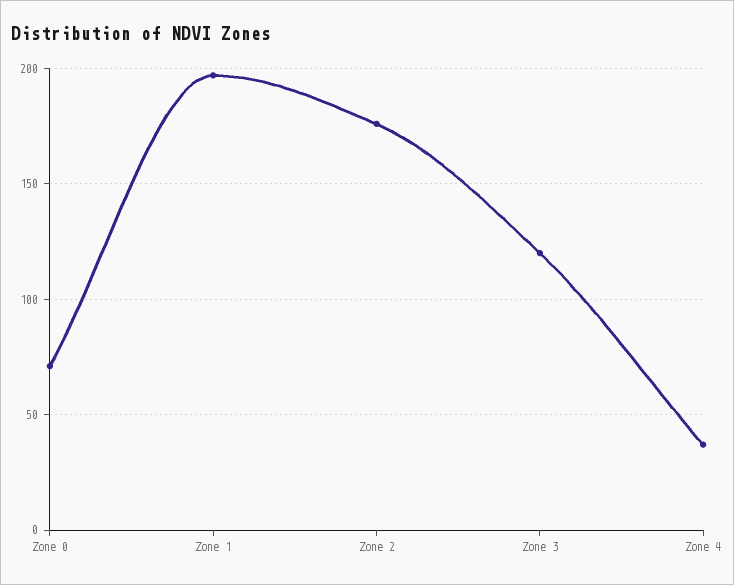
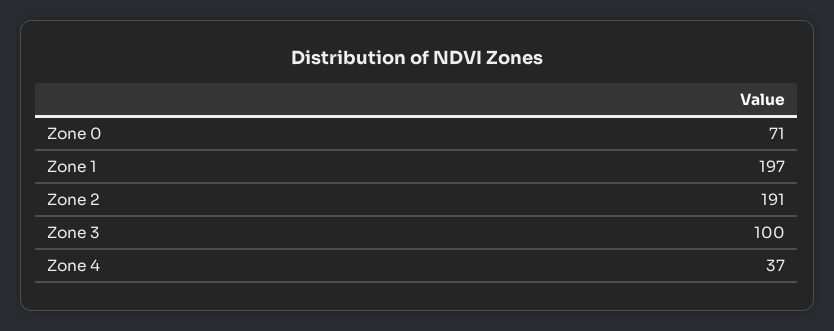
Zone 2: 175 -> 191
Zone 3: 120 -> 100

